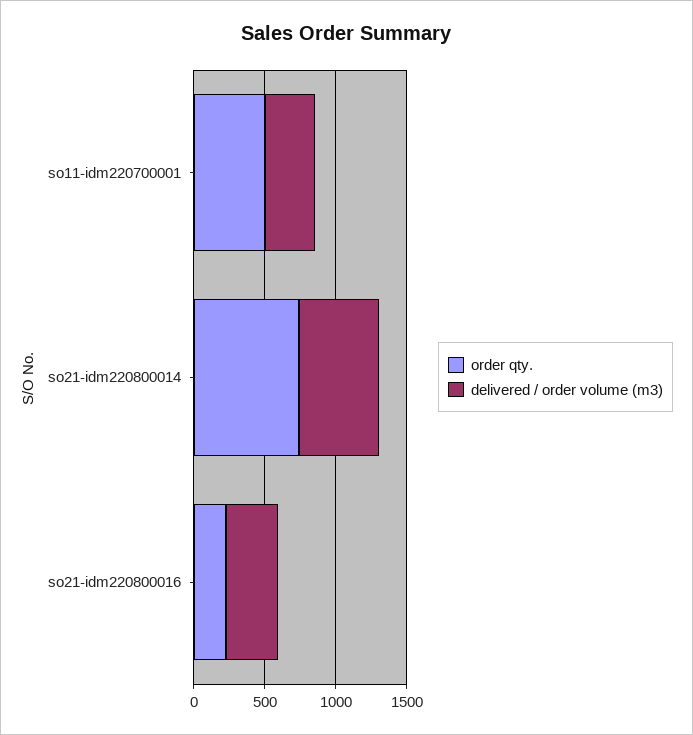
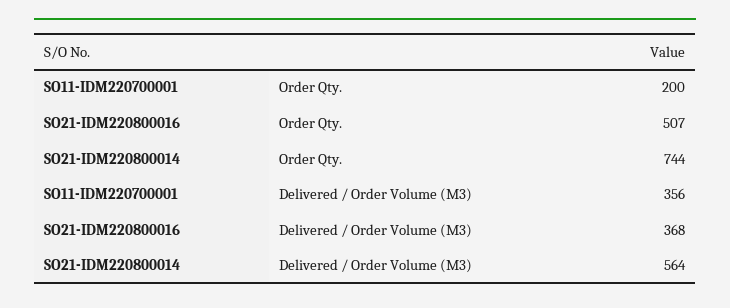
order qty., so11-idm220700001: 500 -> 200
order qty., so21-idm220800016: 200 -> 507

